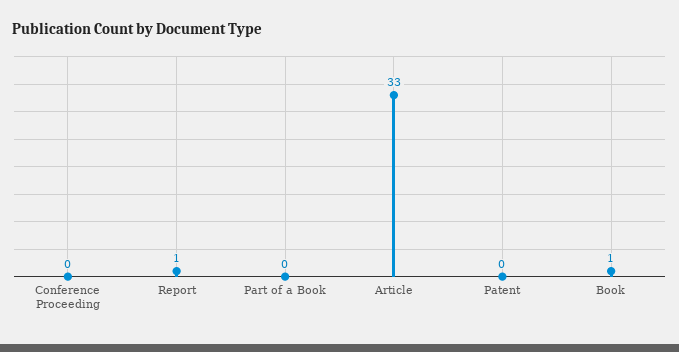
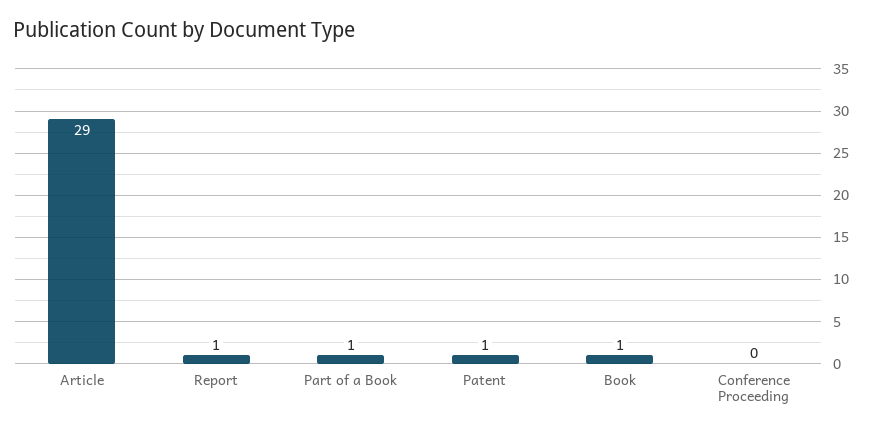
Part of a Book: 0 -> 1
Article: 33 -> 29
Patent: 0 -> 1

